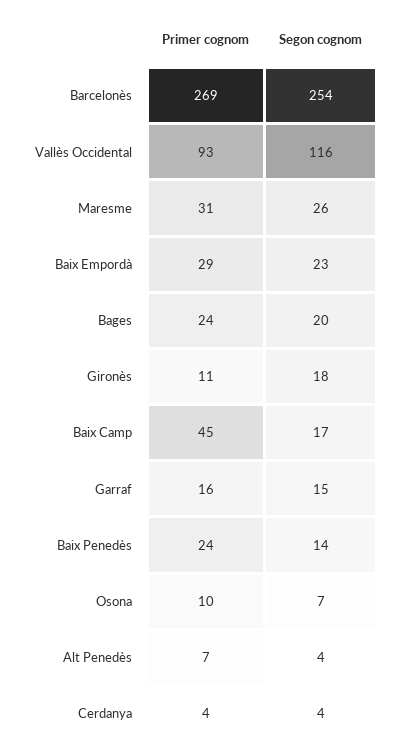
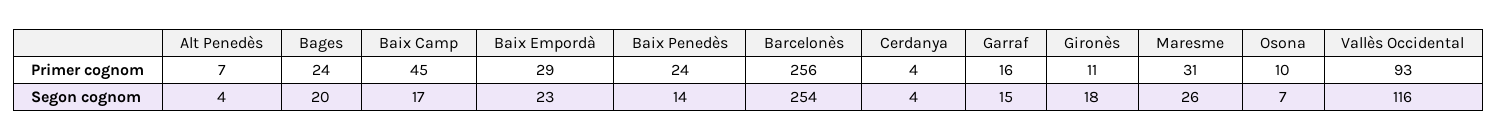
Primer cognom, Barcelonès: 269 -> 256

